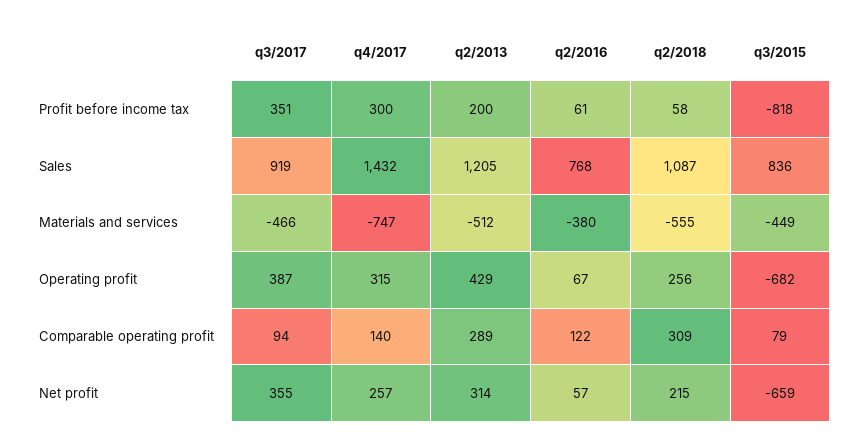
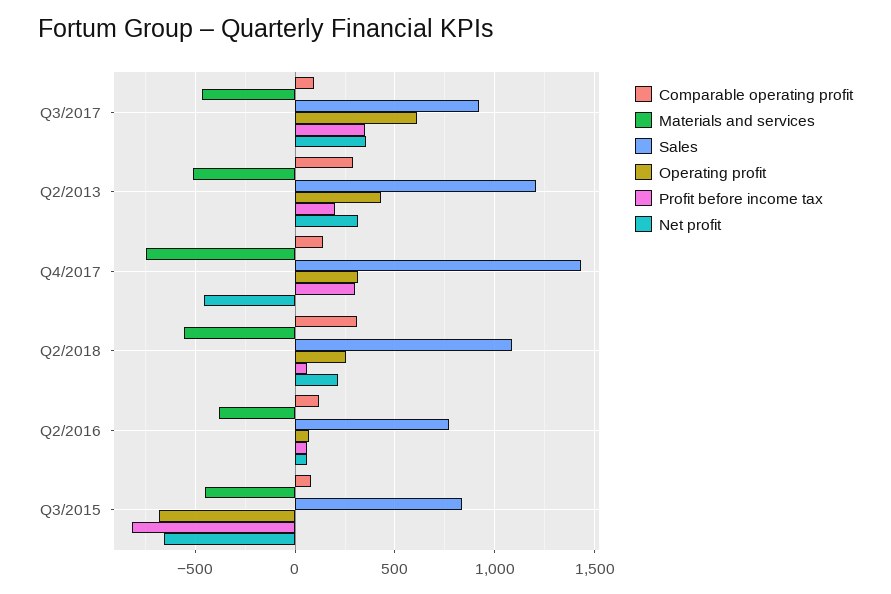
Operating profit, q3/2017: 387 -> 600
Net profit, q4/2017: 257 -> -450

